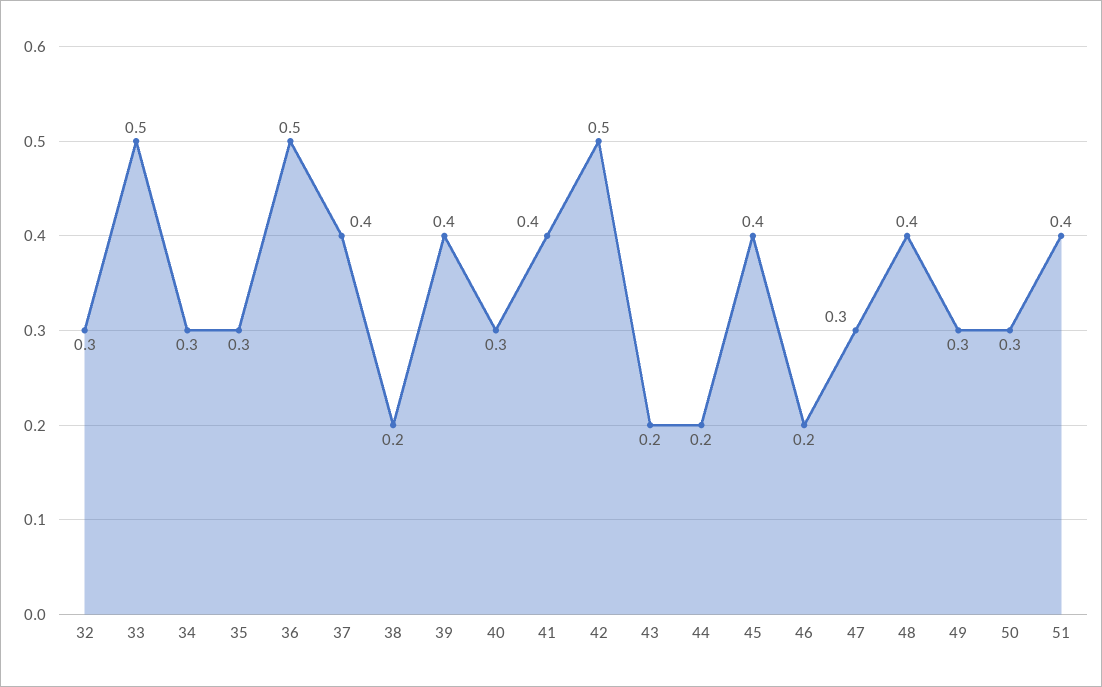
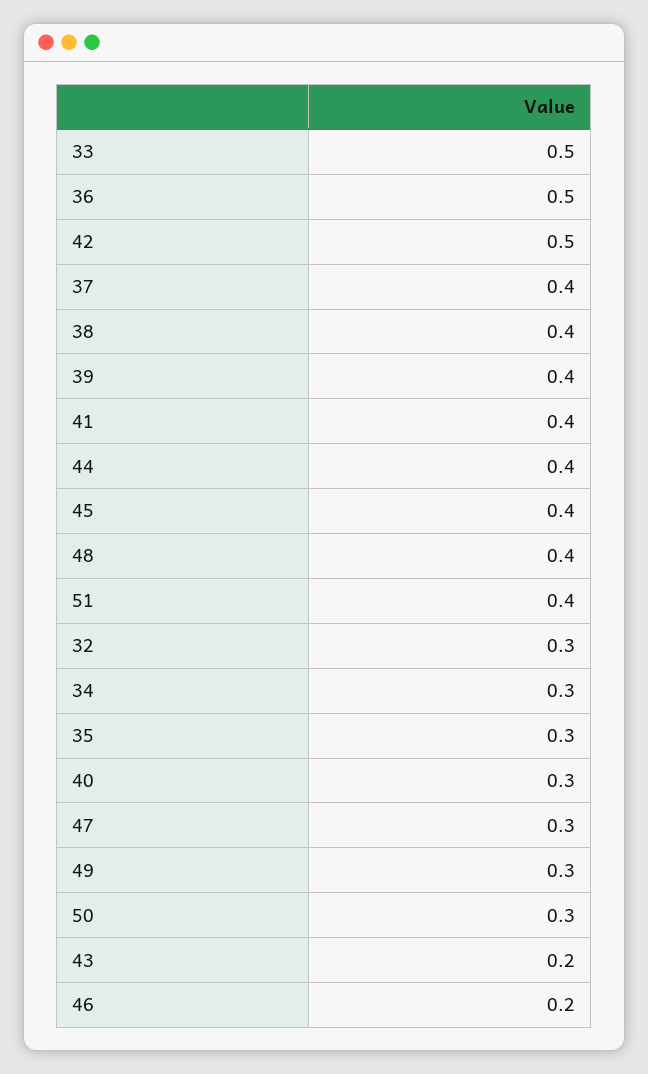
38: 0.2 -> 0.4
44: 0.2 -> 0.4

